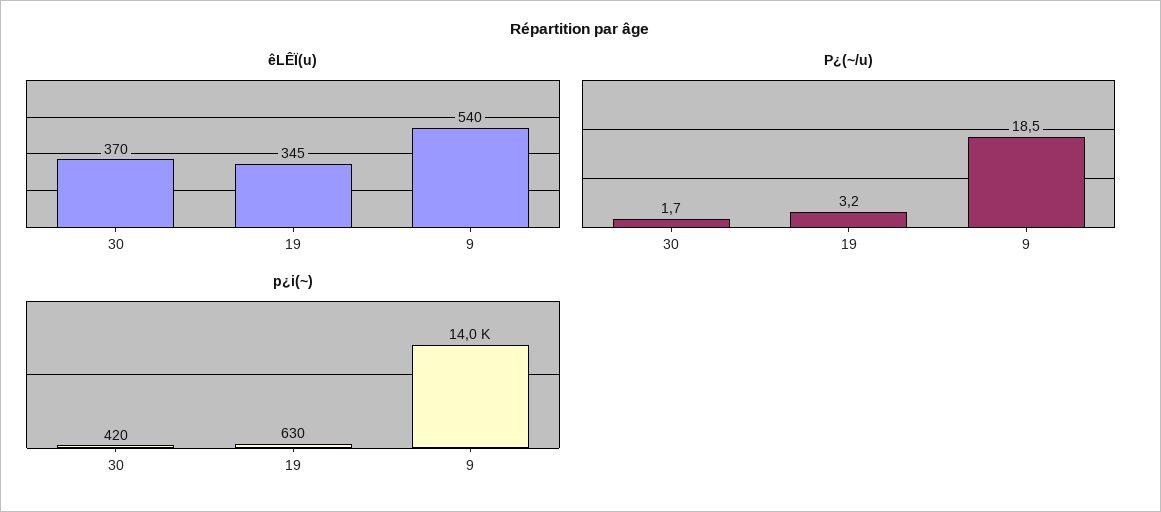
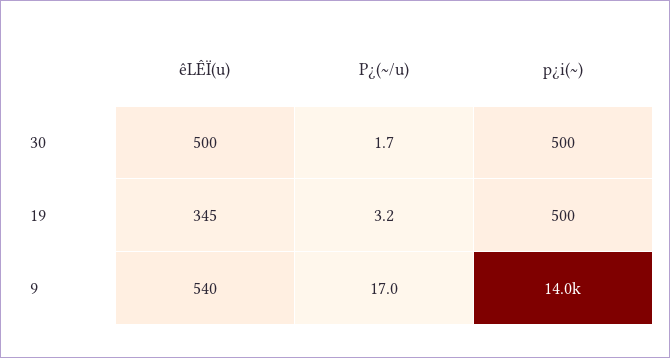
êLÊÏ(u), 30: 370 -> 500
P¿(~/u), 9: 18.5 -> 17
p¿i(~), 30: 420 -> 500
p¿i(~), 19: 630 -> 500

